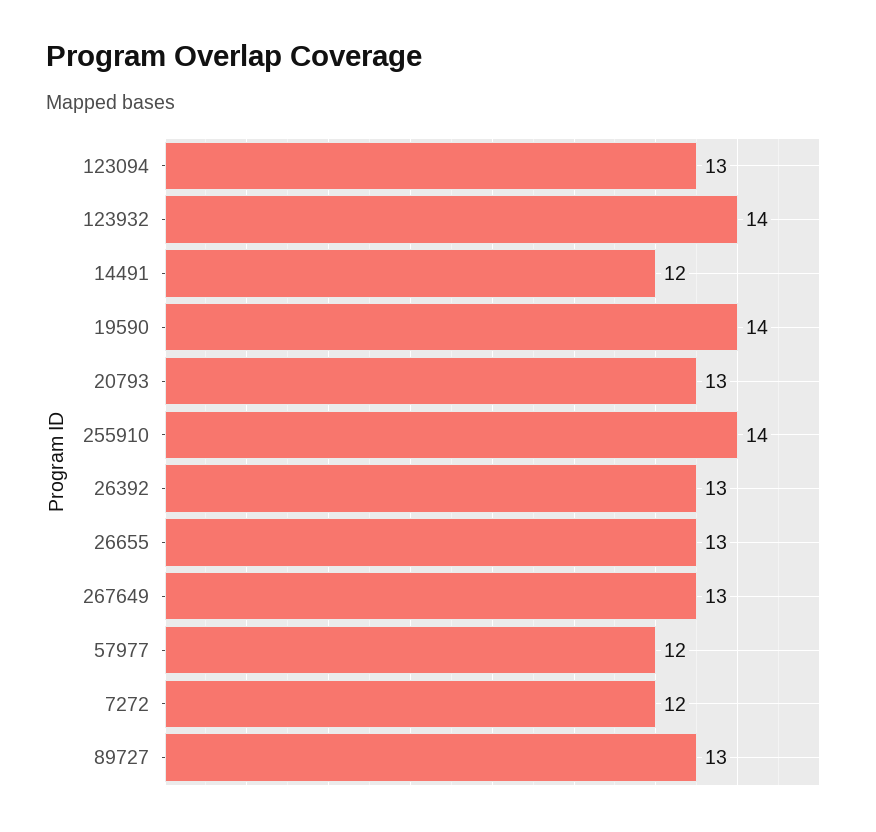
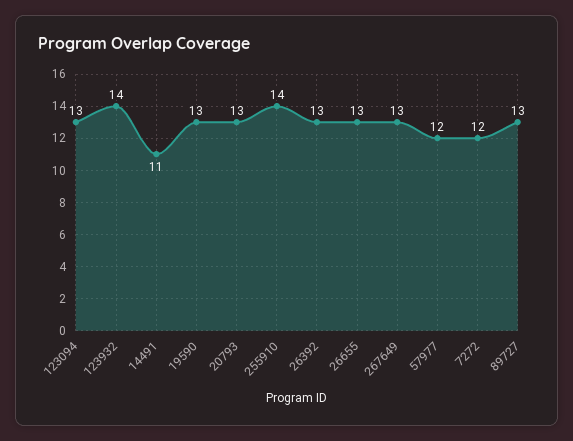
14491: 12 -> 11
19590: 14 -> 13

